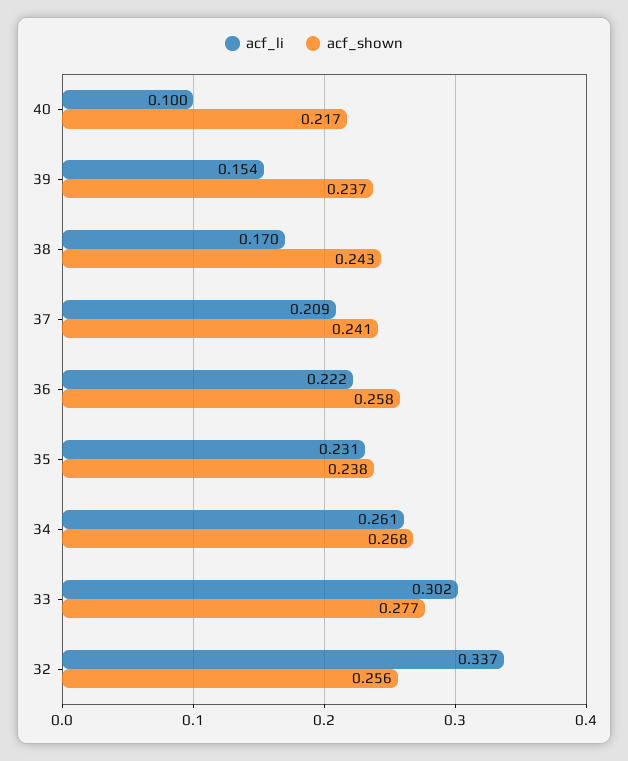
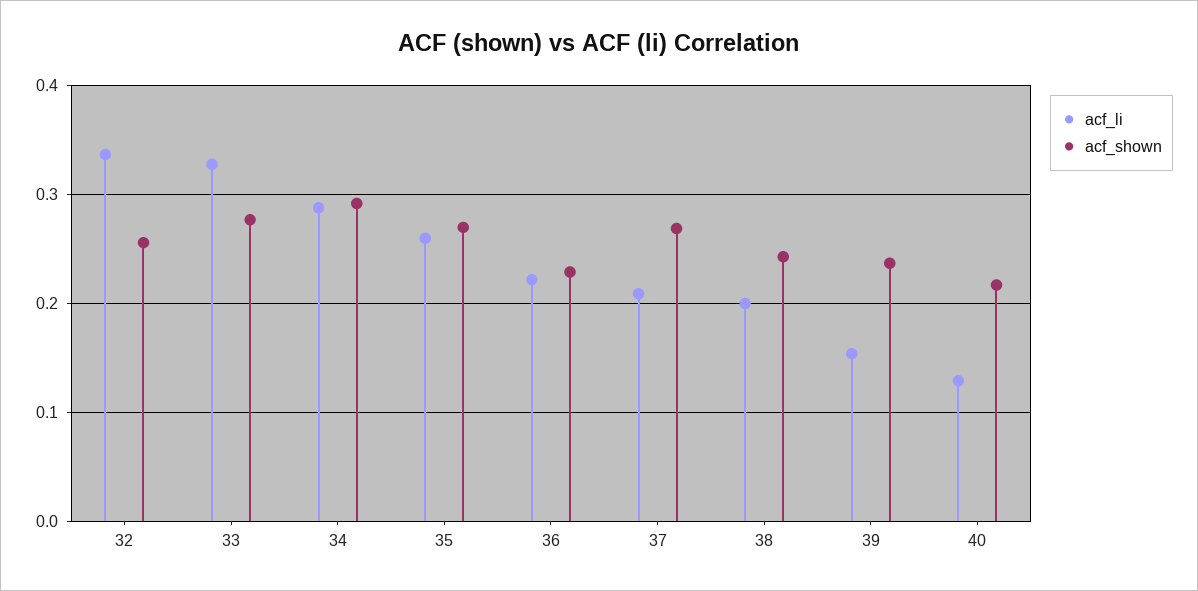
acf_li, 40: 0.1 -> 0.13
acf_li, 38: 0.17 -> 0.2
acf_shown, 37: 0.241 -> 0.27
acf_shown, 36: 0.258 -> 0.23
acf_li, 35: 0.231 -> 0.26
acf_shown, 35: 0.238 -> 0.27
acf_li, 34: 0.261 -> 0.29
acf_shown, 34: 0.268 -> 0.29
acf_li, 33: 0.302 -> 0.33

